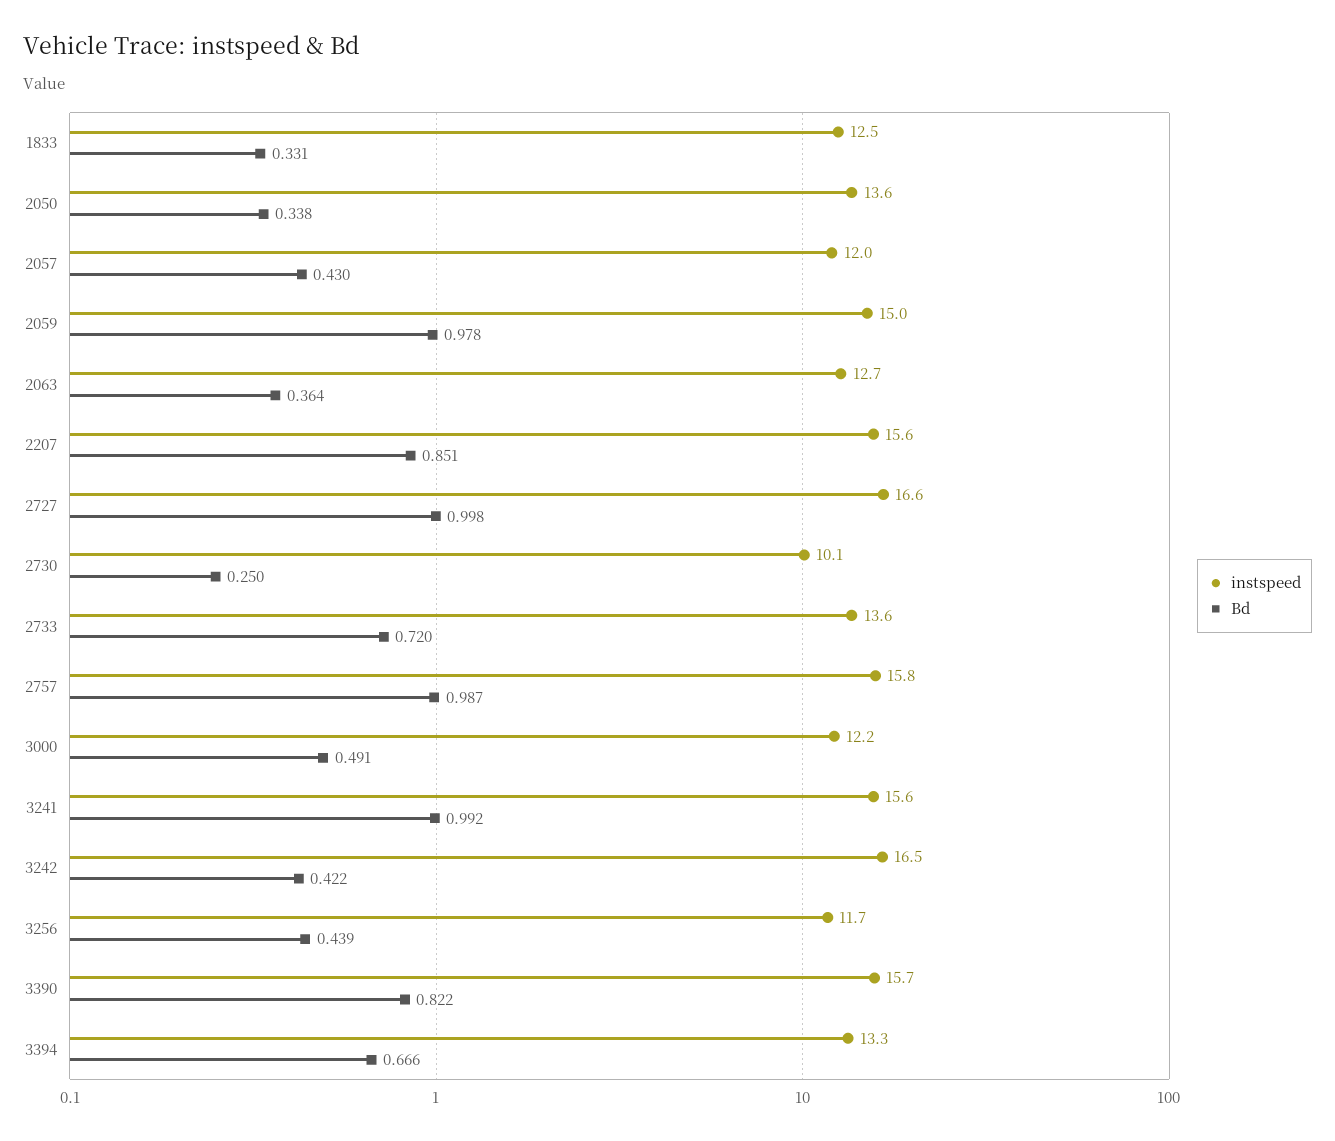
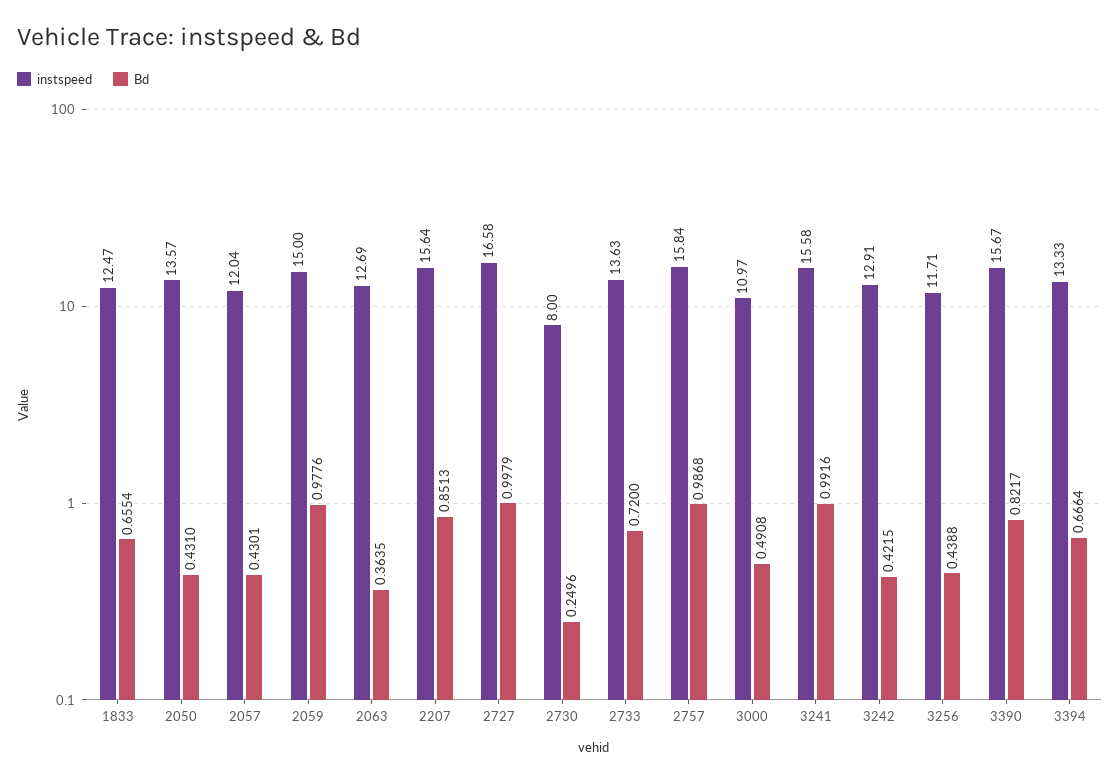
Bd, 1833: 0.331 -> 0.6554
Bd, 2050: 0.338 -> 0.431
instspeed, 2730: 10.1 -> 8
instspeed, 3000: 12.2 -> 10.97
instspeed, 3242: 16.5 -> 12.91

